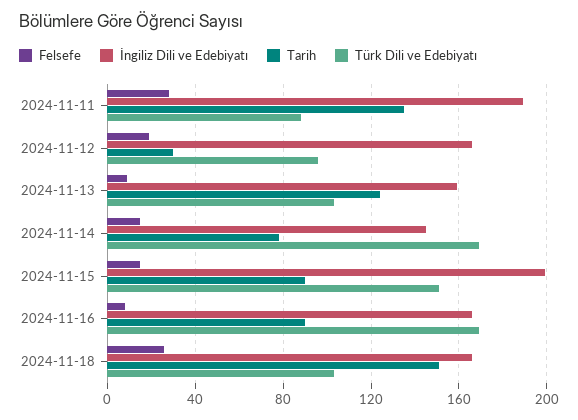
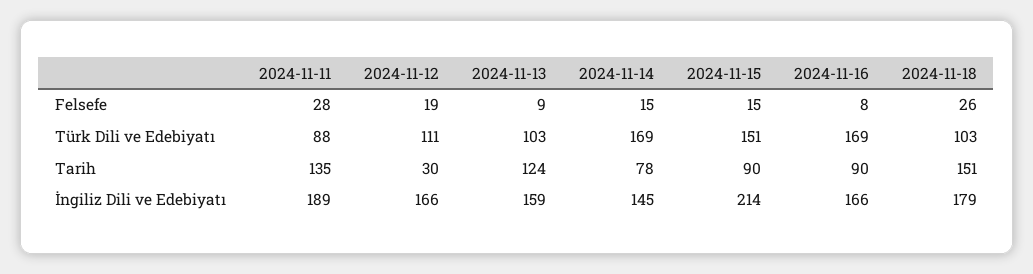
Türk Dili ve Edebiyatı, 2024-11-12: 95 -> 111
İngiliz Dili ve Edebiyatı, 2024-11-15: 200 -> 214
İngiliz Dili ve Edebiyatı, 2024-11-18: 165 -> 179

